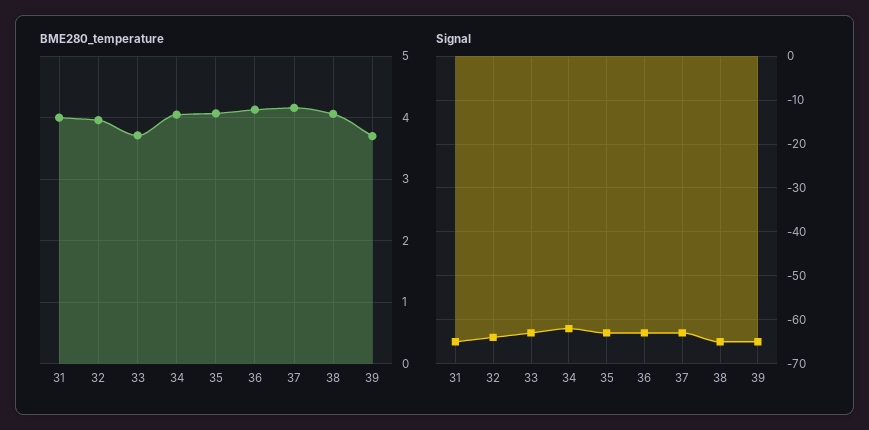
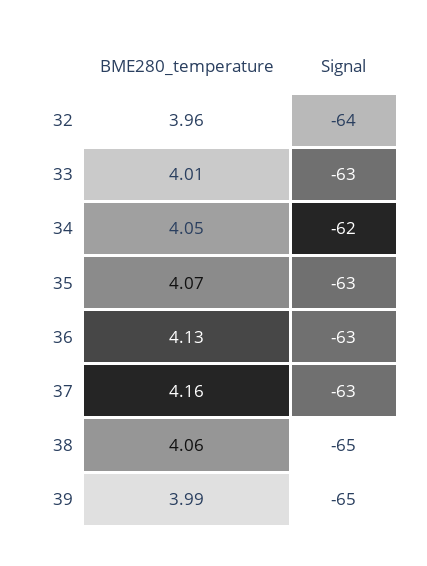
BME280_temperature, 31: 4 -> none
BME280_temperature, 33: 3.7 -> 4.01
BME280_temperature, 39: 3.7 -> 3.99
Signal, 31: -65 -> none

